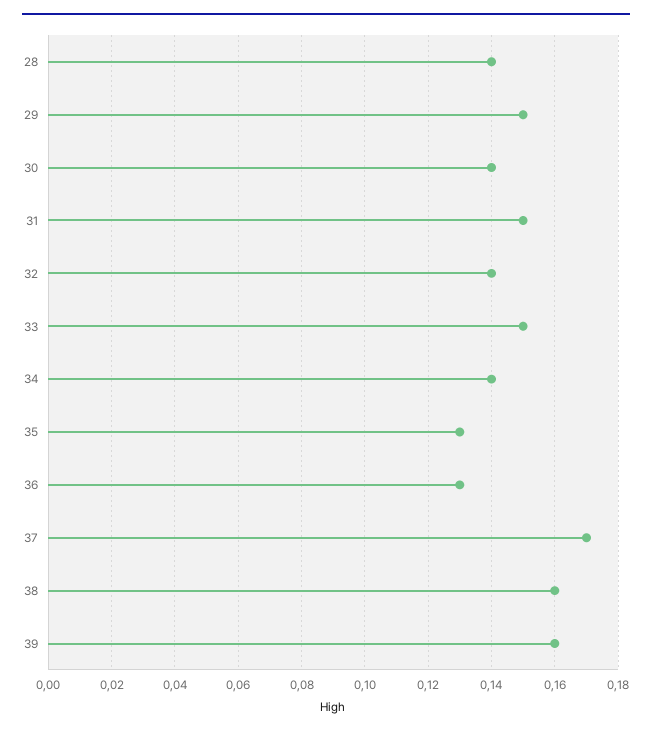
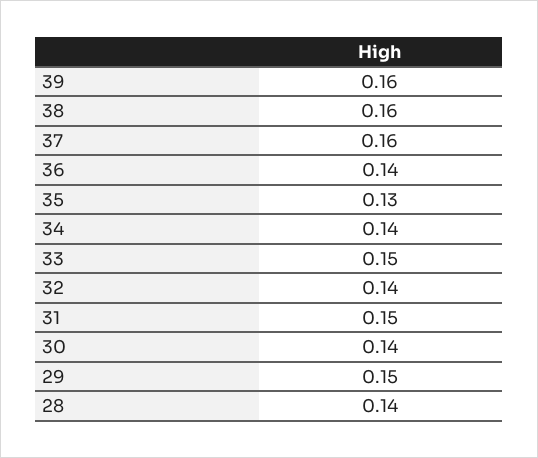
36: 0.13 -> 0.14
37: 0.17 -> 0.16

